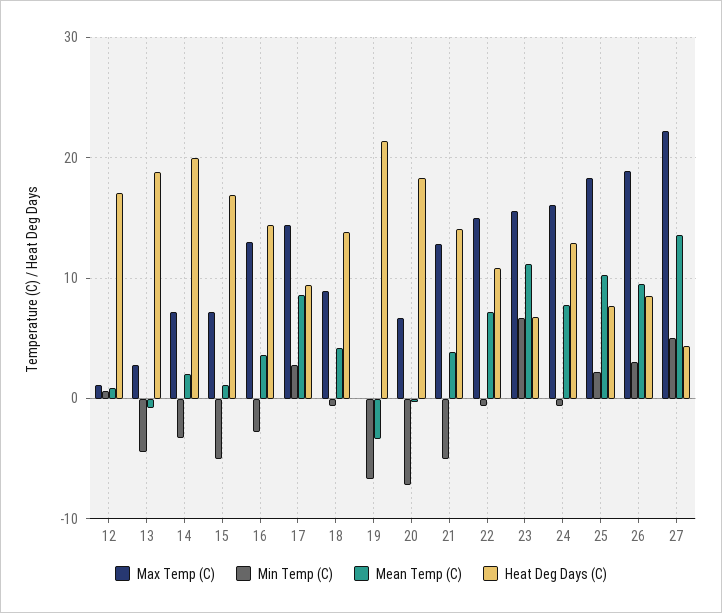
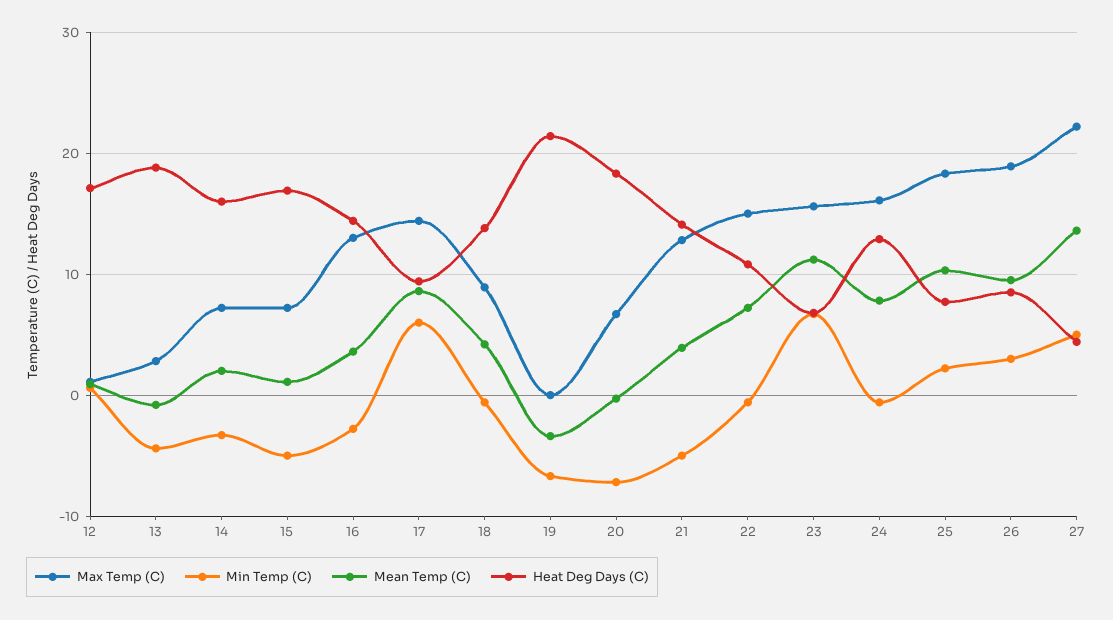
Heat Deg Days (C), 14: 20 -> 16
Min Temp (C), 17: 3 -> 6

